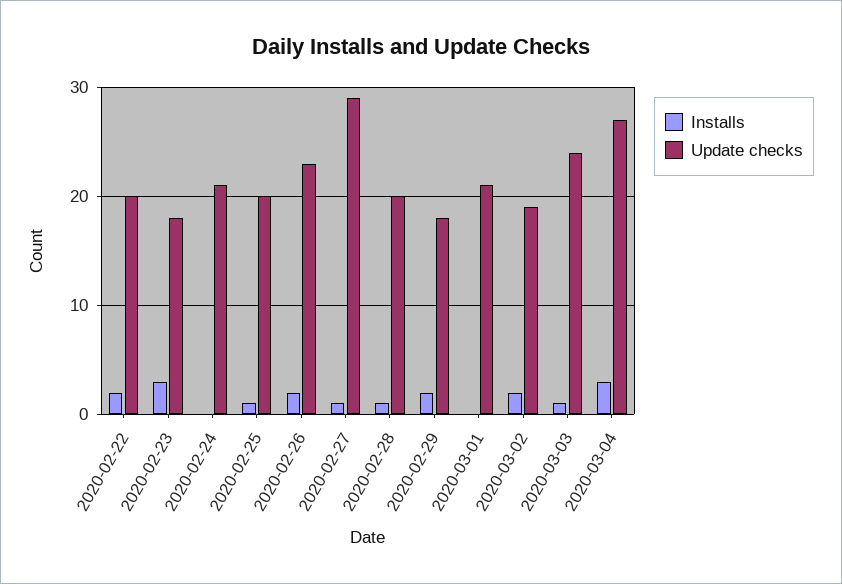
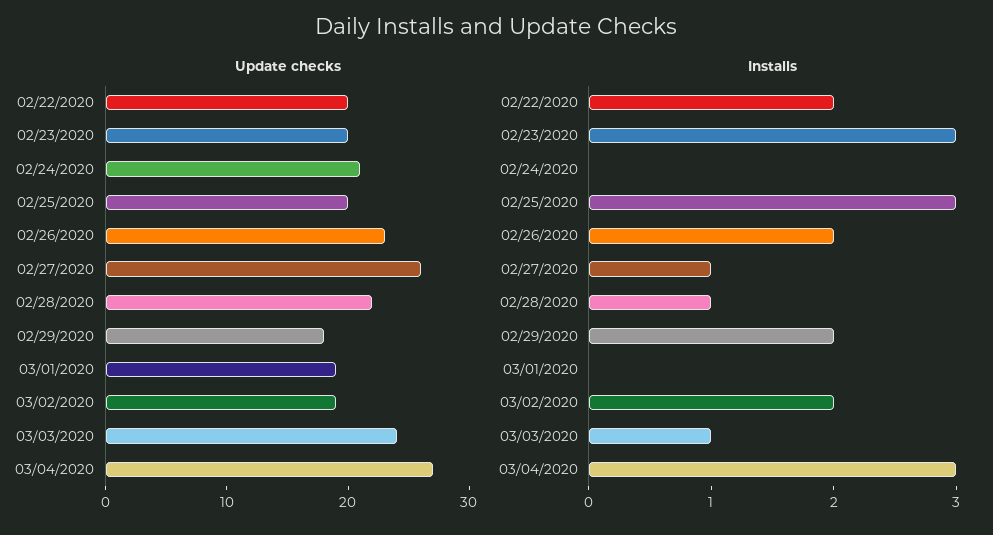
Update checks, 2020-02-23: 18 -> 20
Installs, 2020-02-25: 1 -> 3
Update checks, 2020-02-27: 29 -> 26
Update checks, 2020-02-28: 20 -> 22
Update checks, 2020-03-01: 21 -> 19

